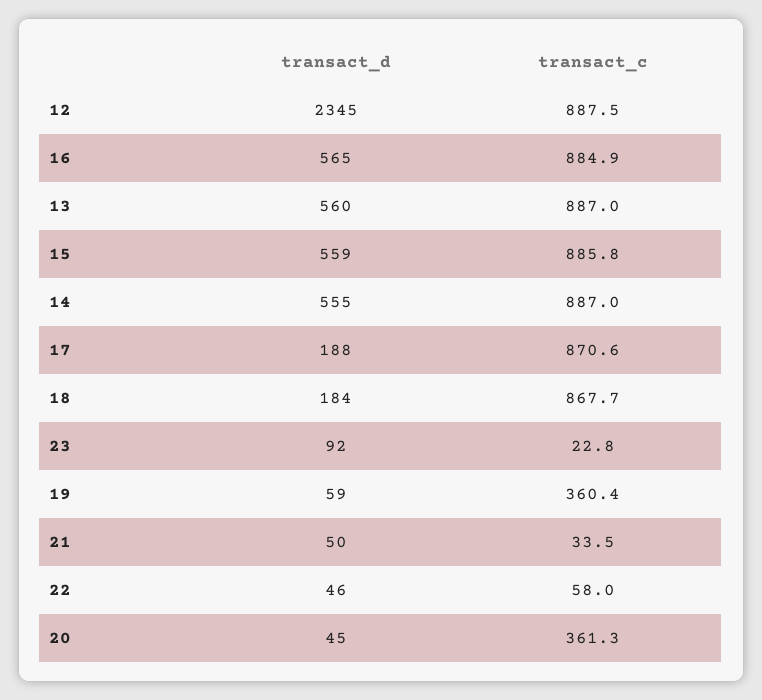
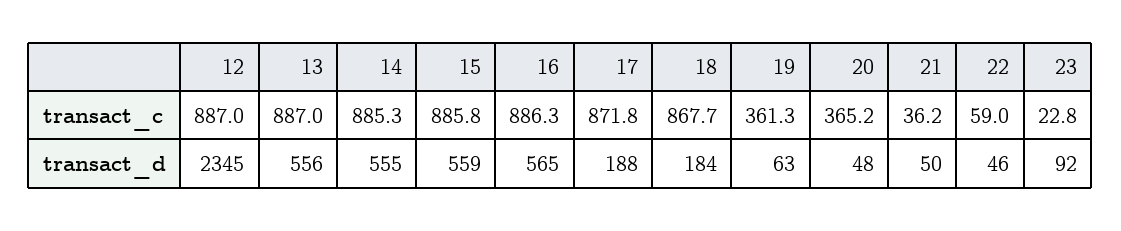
transact_c, 12: 887.5 -> 887
transact_c, 16: 884.9 -> 886.3
transact_d, 13: 560 -> 556
transact_c, 14: 887 -> 885.3
transact_c, 17: 870.6 -> 871.8
transact_d, 19: 59 -> 63
transact_c, 19: 360.4 -> 361.3
transact_c, 21: 33.5 -> 36.2
transact_c, 22: 58 -> 59
transact_d, 20: 45 -> 48
transact_c, 20: 361.3 -> 365.2

